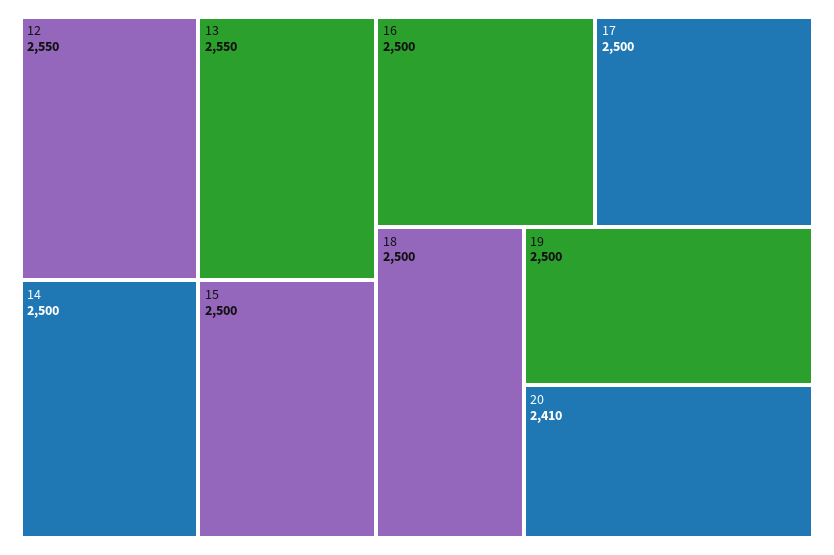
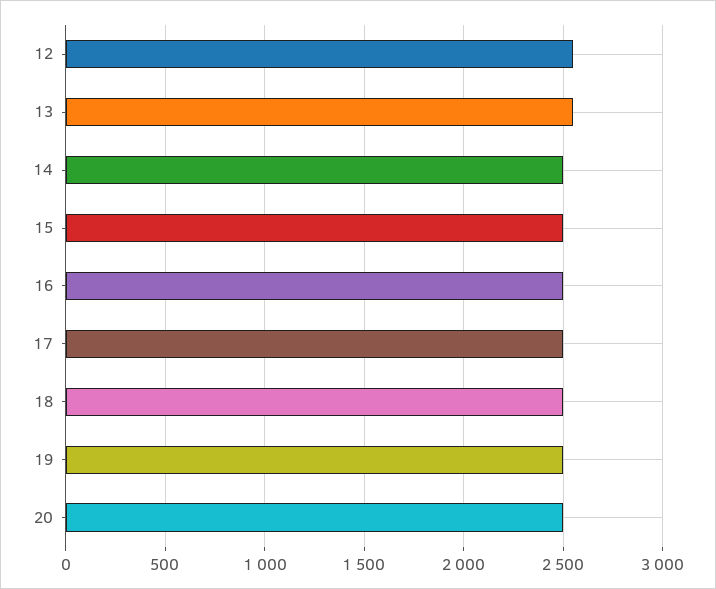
20: 2410 -> 2500

